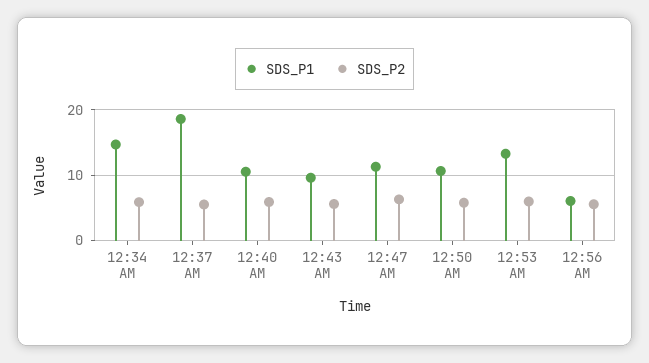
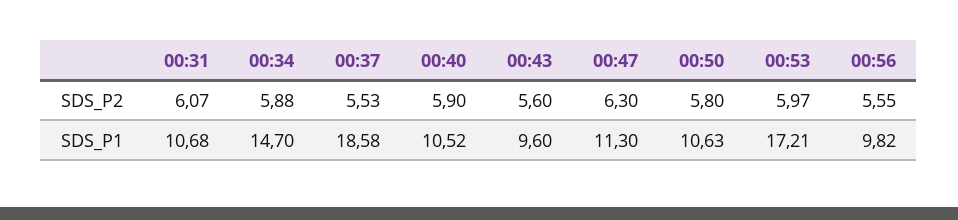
SDS_P1, 12:53 AM: 13 -> 17.21
SDS_P1, 12:56 AM: 6 -> 9.82
SDS_P2, 00:31: none -> 6.07
SDS_P1, 00:31: none -> 10.68

